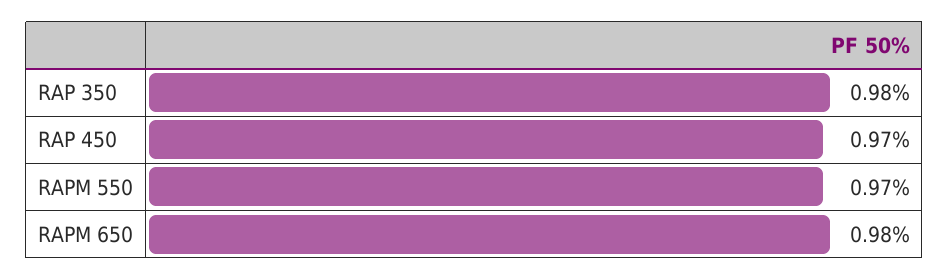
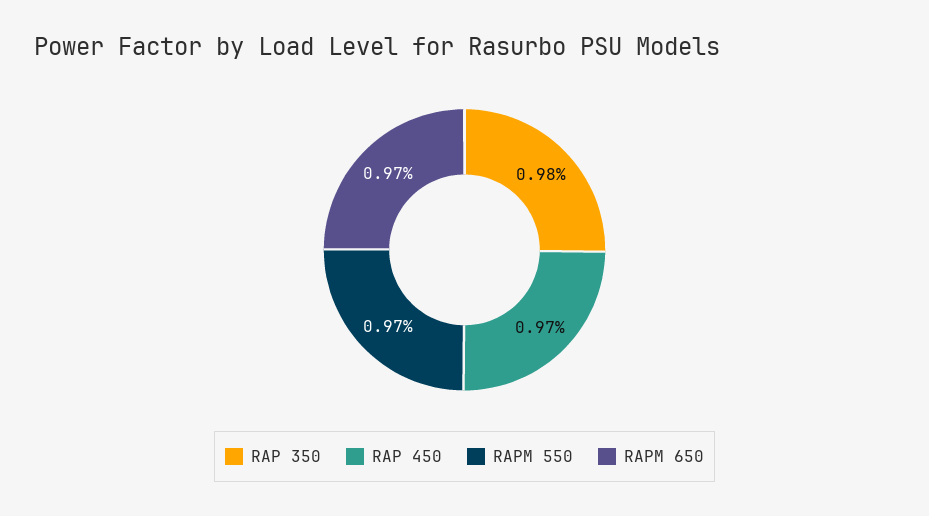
RAPM 650: 0.98 -> 0.97

